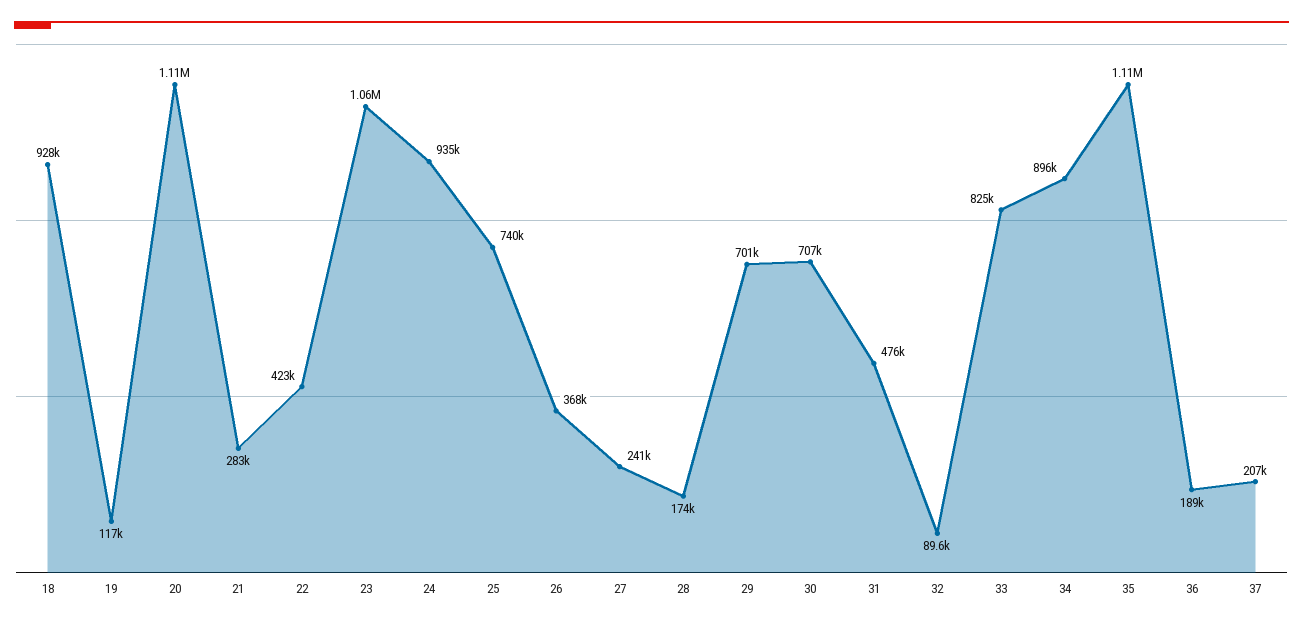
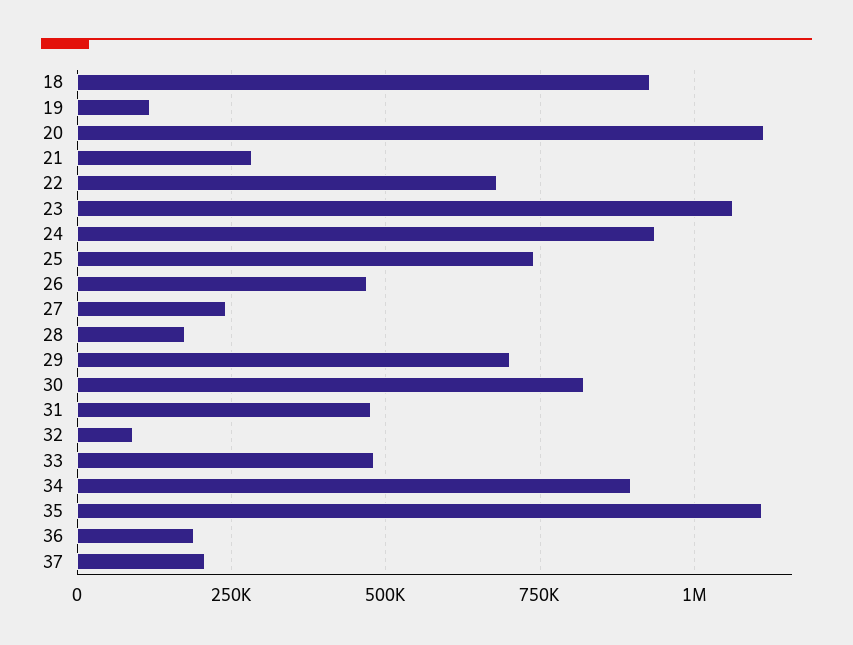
22: 423000 -> 675000
26: 368000 -> 475000
30: 707000 -> 825000
33: 825000 -> 475000

